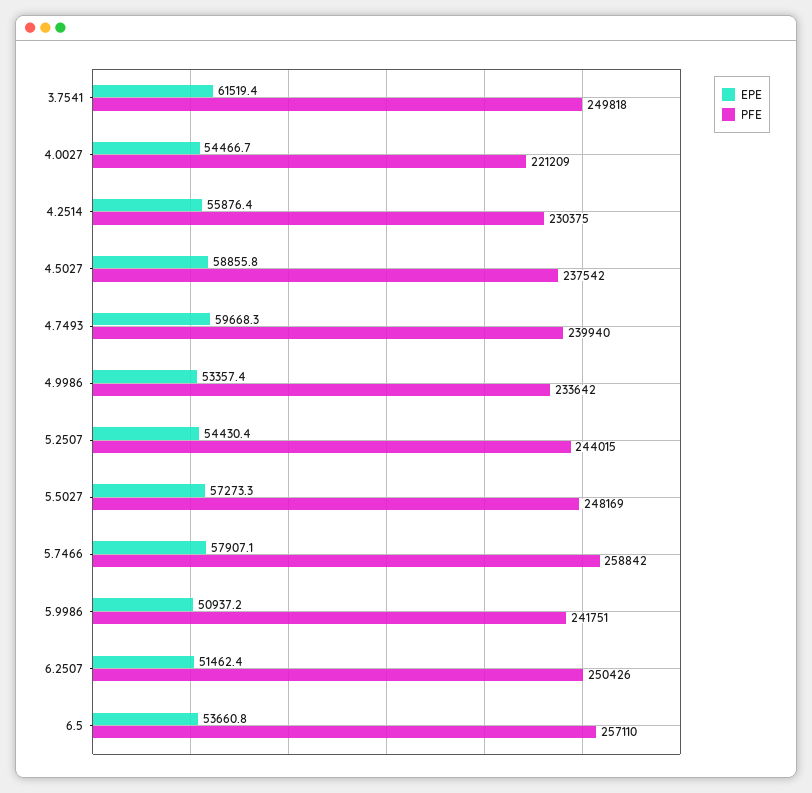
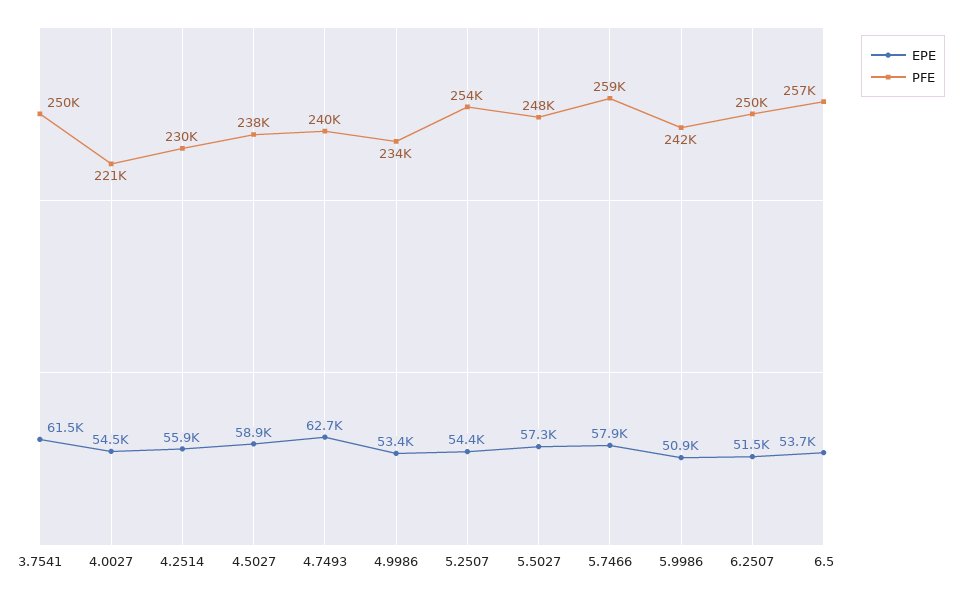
EPE, 4.7493: 59668.3 -> 62700
PFE, 5.2507: 244015 -> 254000

